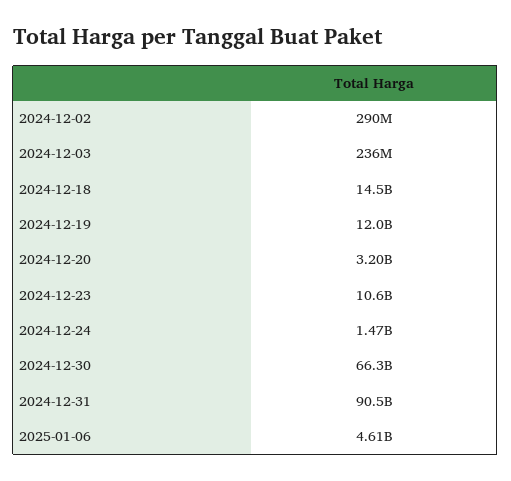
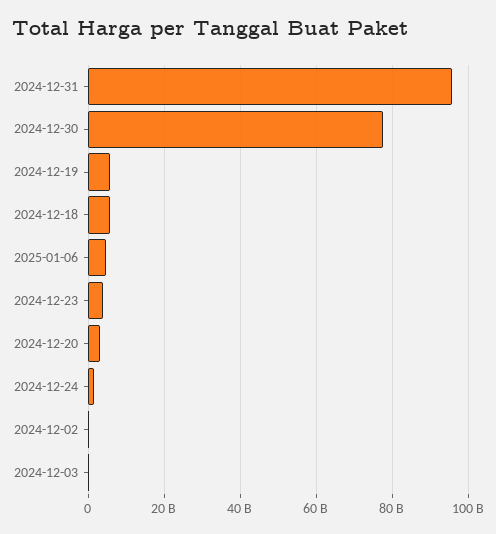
2024-12-18: 14500000000 -> 6000000000
2024-12-19: 12000000000 -> 6000000000
2024-12-23: 10600000000 -> 4000000000
2024-12-30: 66300000000 -> 78000000000
2024-12-31: 90500000000 -> 96000000000

